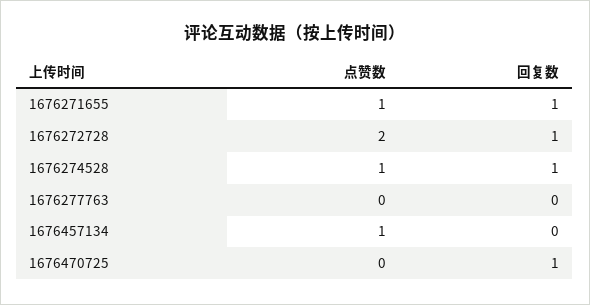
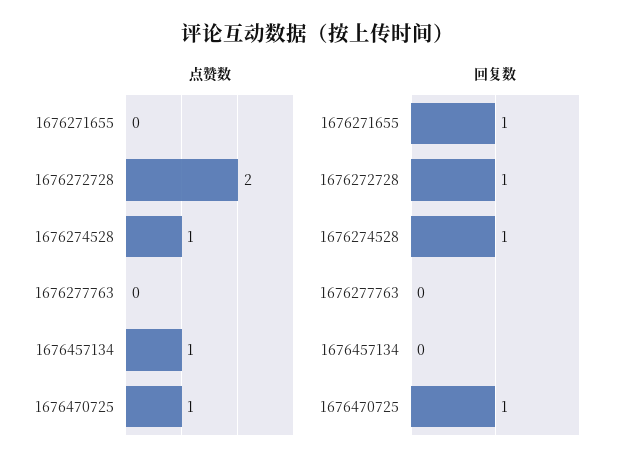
点赞数, 1676271655: 1 -> 0
点赞数, 1676470725: 0 -> 1

